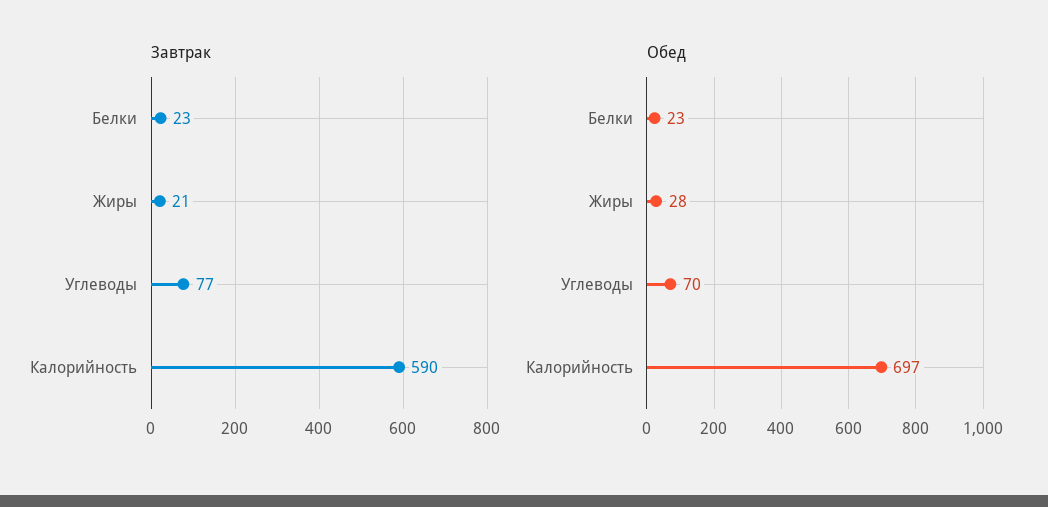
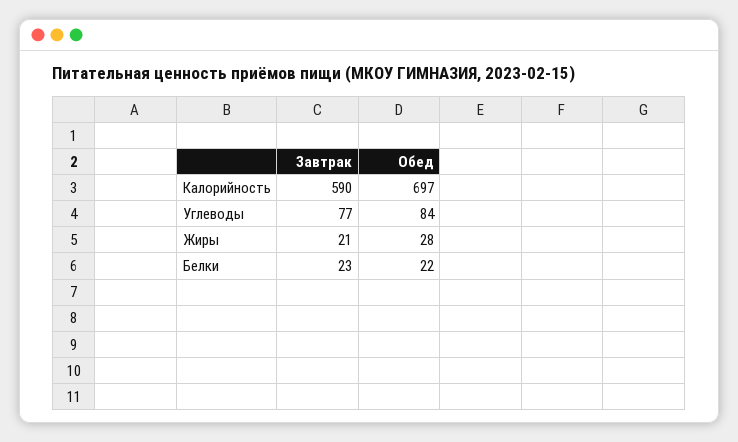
Обед, Белки: 23 -> 22
Обед, Углеводы: 70 -> 84

